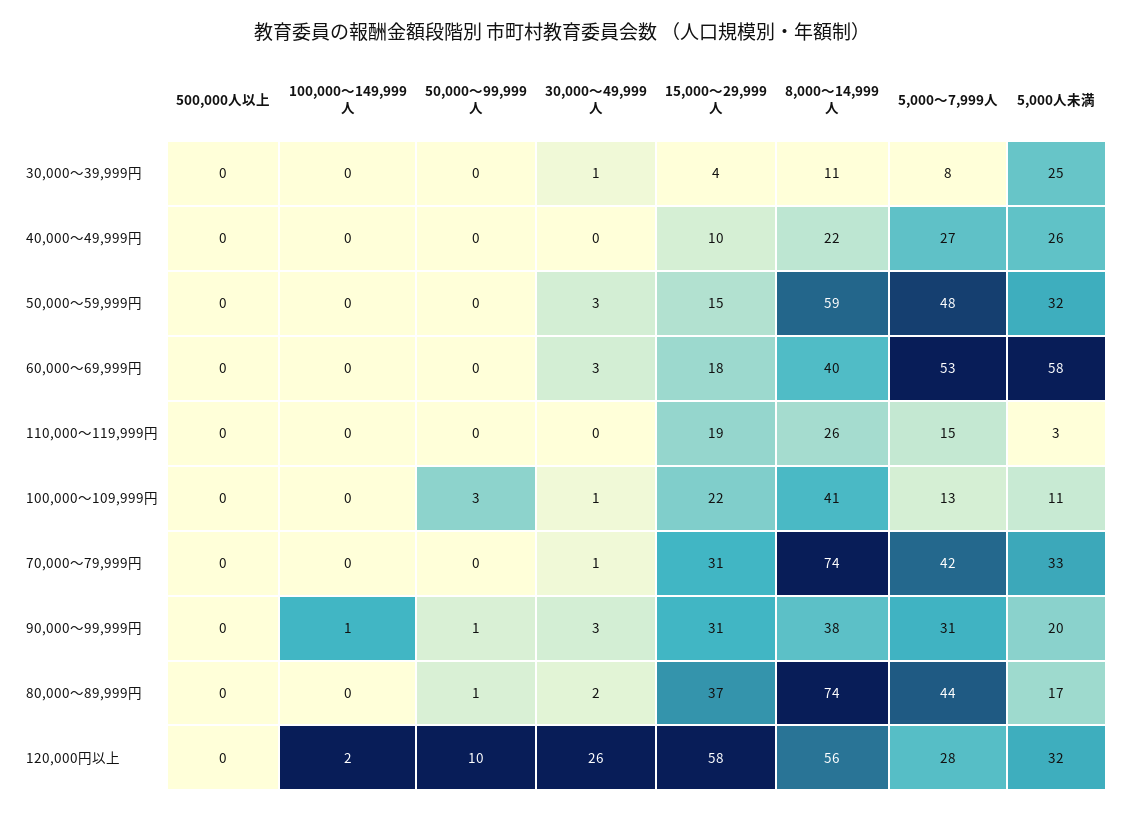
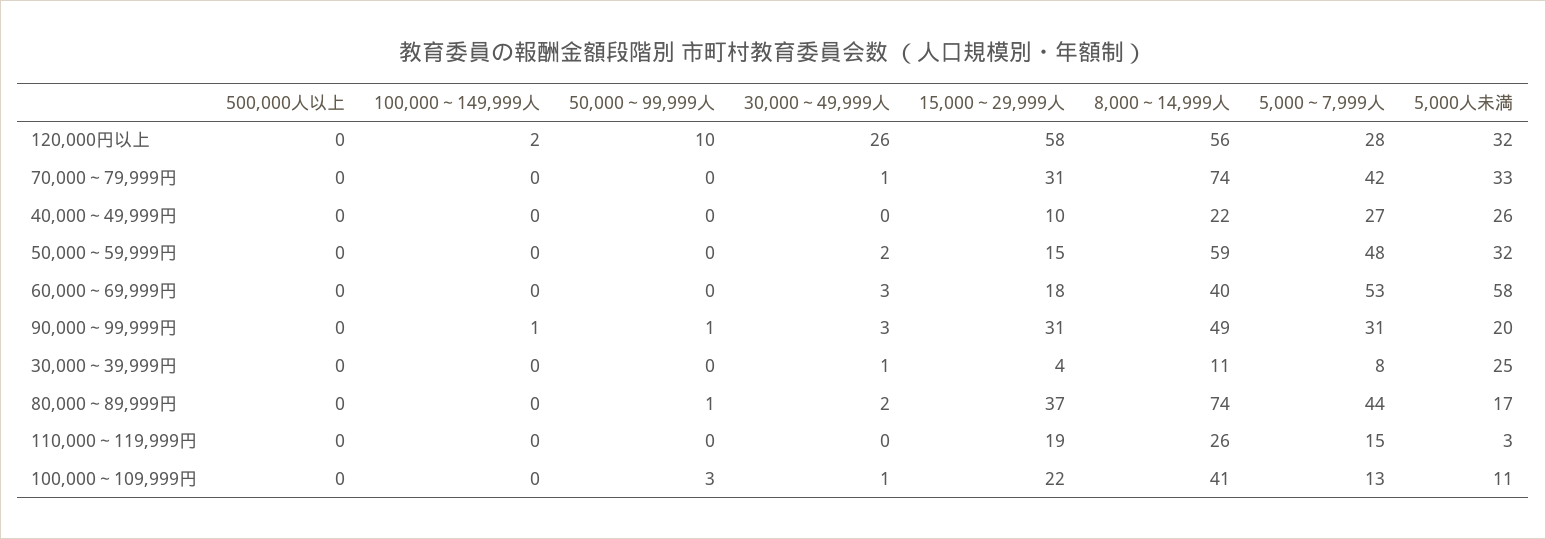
30,000～49,999人, 50,000～59,999円: 3 -> 2
8,000～14,999人, 90,000～99,999円: 38 -> 49

